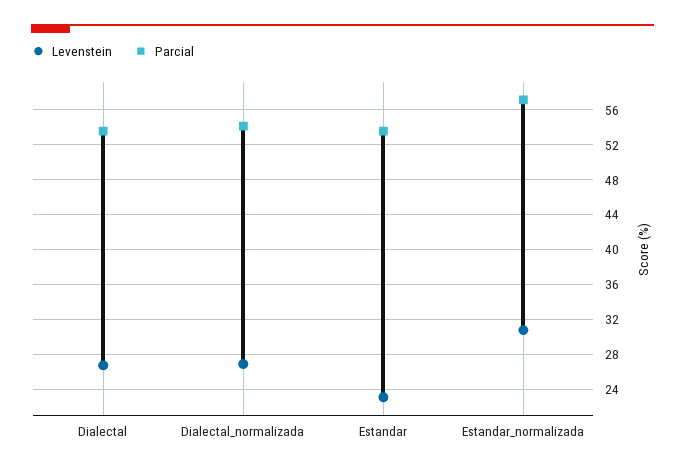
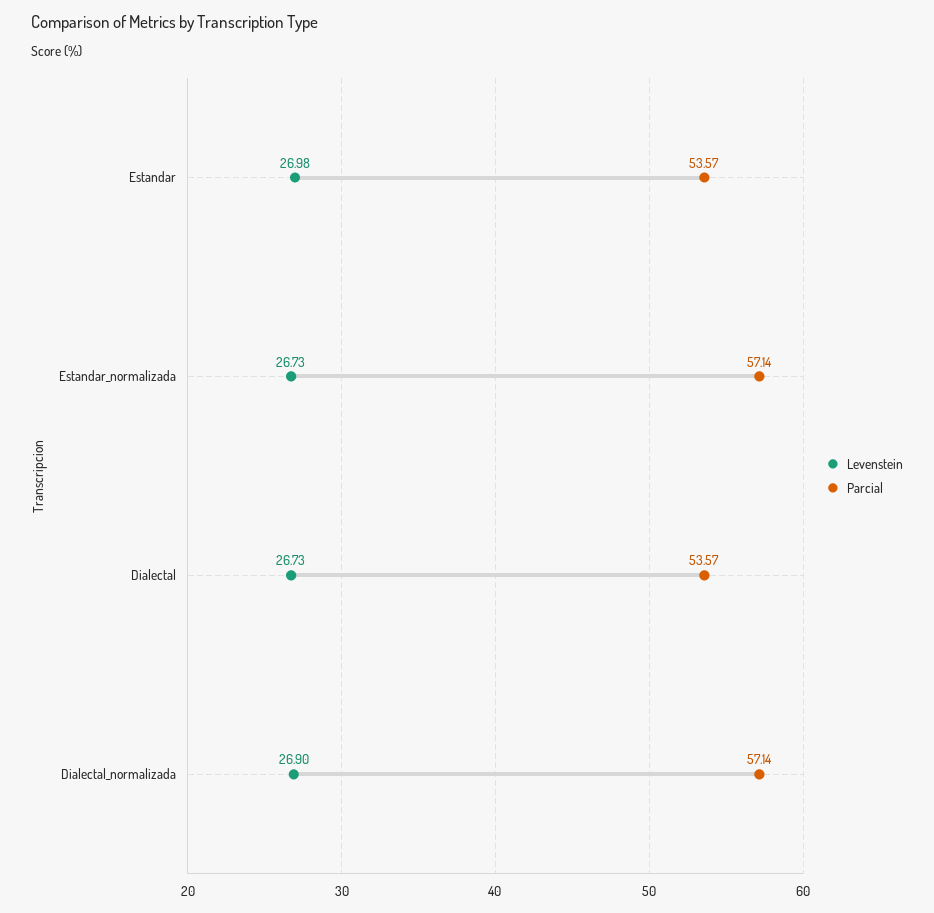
Parcial, Dialectal_normalizada: 54 -> 57.14
Levenstein, Estandar: 23 -> 26.98
Levenstein, Estandar_normalizada: 31 -> 26.73

